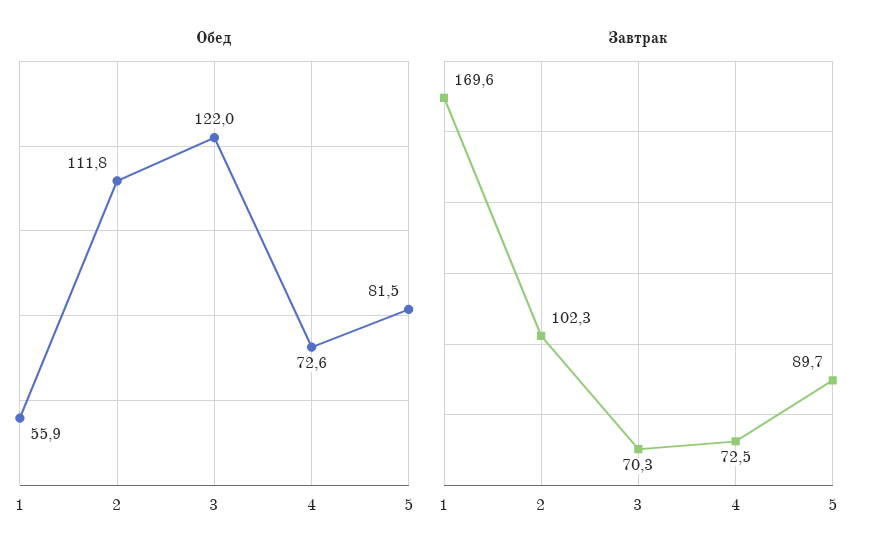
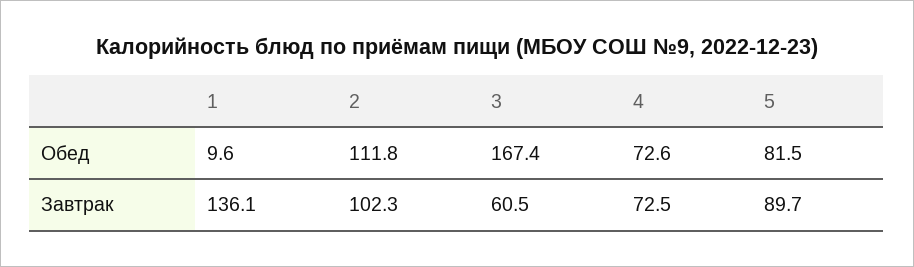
Обед, 1: 55.9 -> 9.6
Обед, 3: 122 -> 167.4
Завтрак, 1: 169.6 -> 136.1
Завтрак, 3: 70.3 -> 60.5

